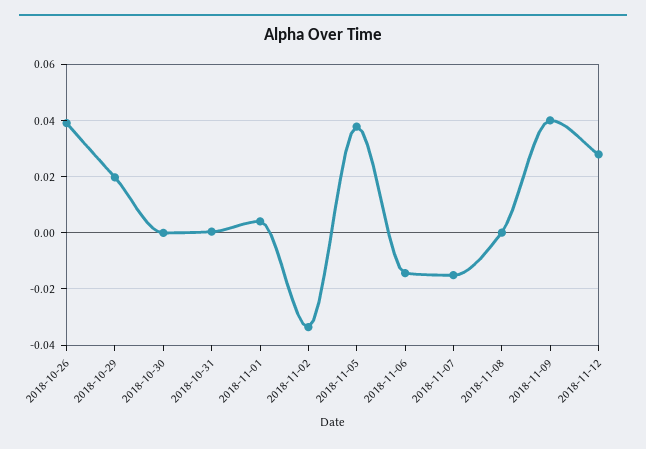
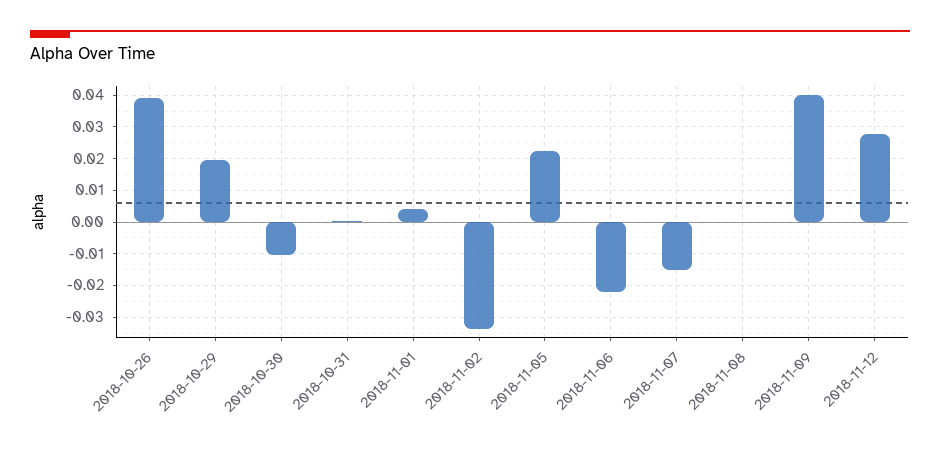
2018-10-30: 0 -> -0.01
2018-11-05: 0.0375 -> 0.022
2018-11-06: -0.015 -> -0.022

